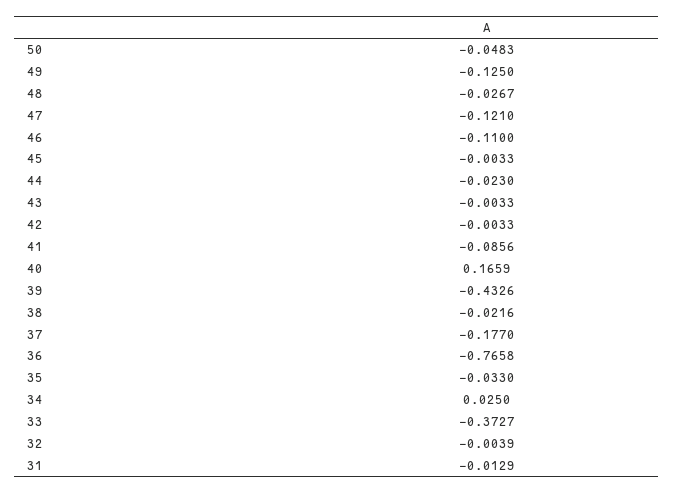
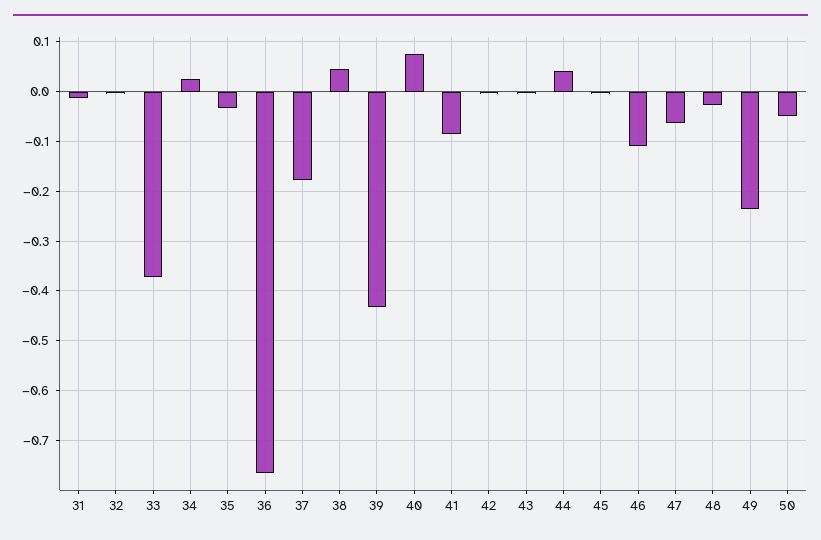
49: -0.125 -> -0.24
47: -0.121 -> -0.06
44: -0.023 -> 0.04
40: 0.1659 -> 0.08
38: -0.0216 -> 0.04

